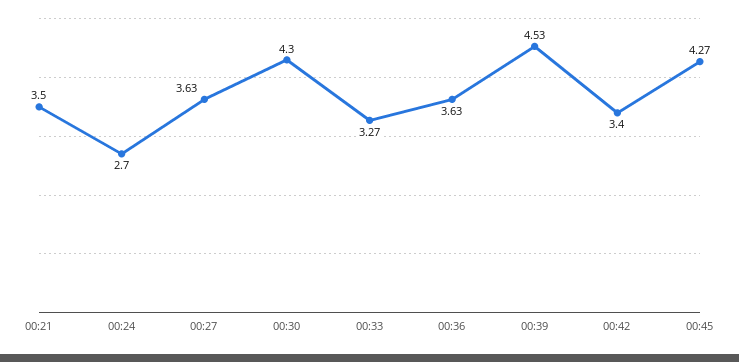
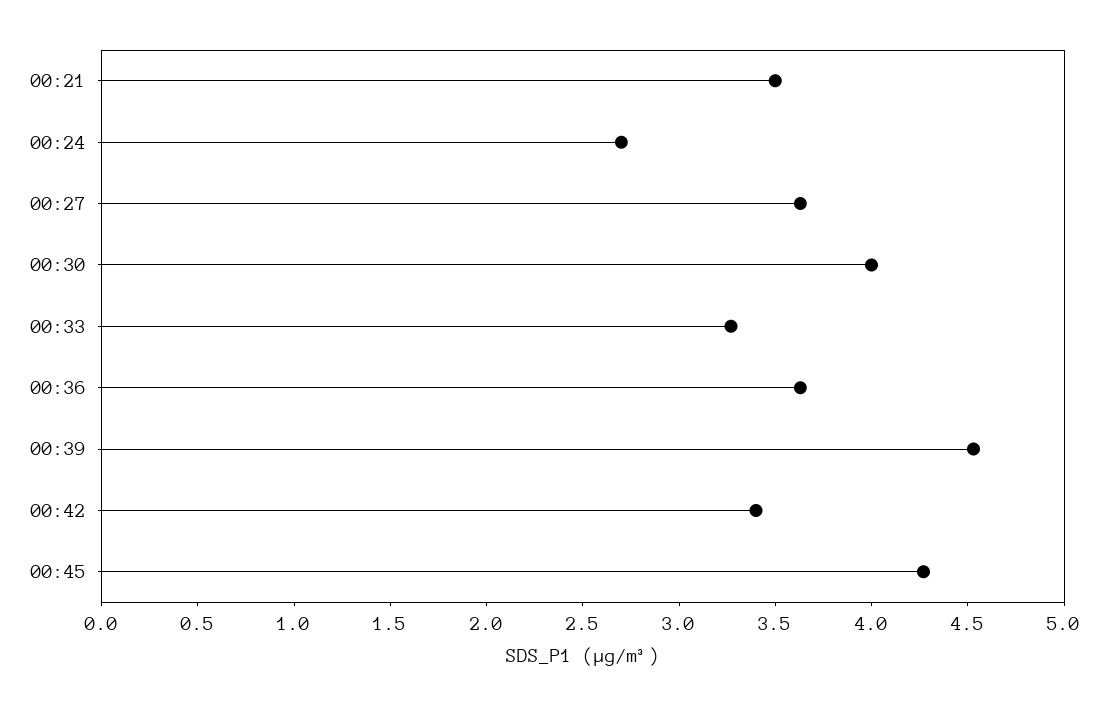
00:30: 4.3 -> 4

